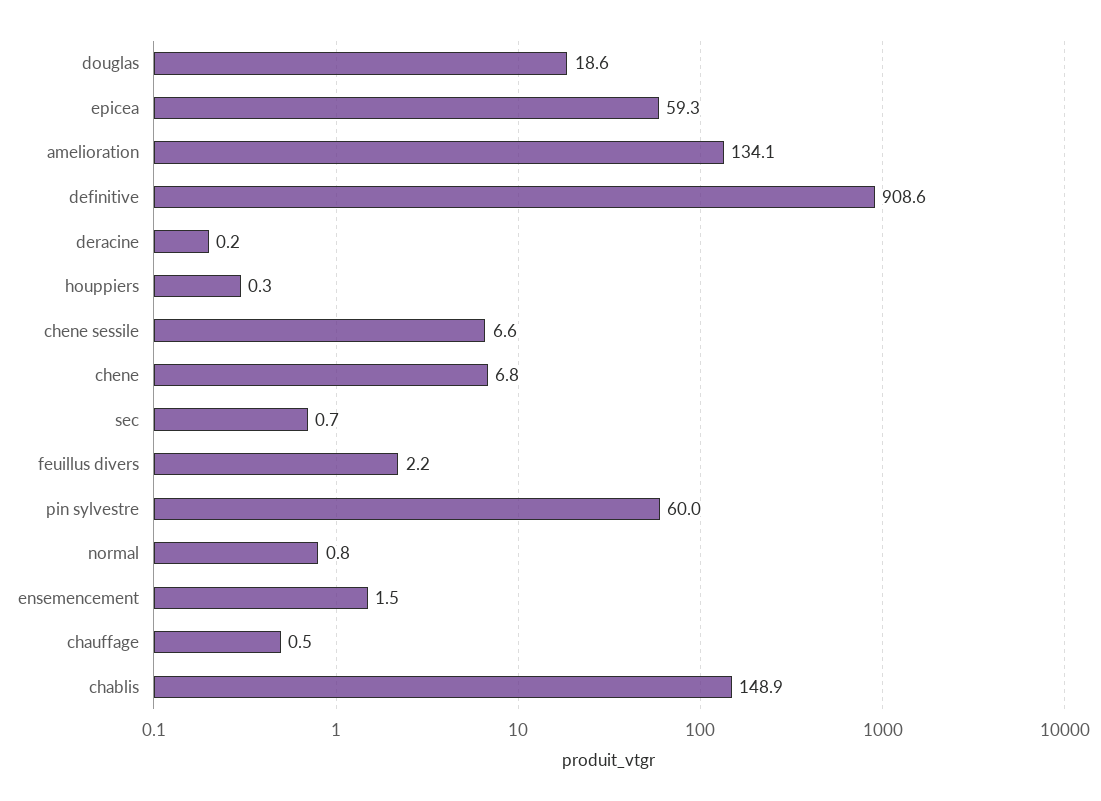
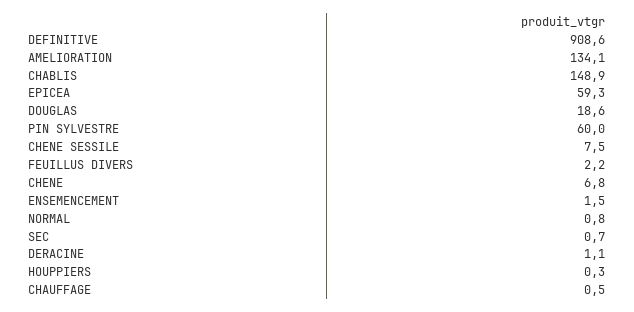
deracine: 0.2 -> 1.1
chene sessile: 6.6 -> 7.5

